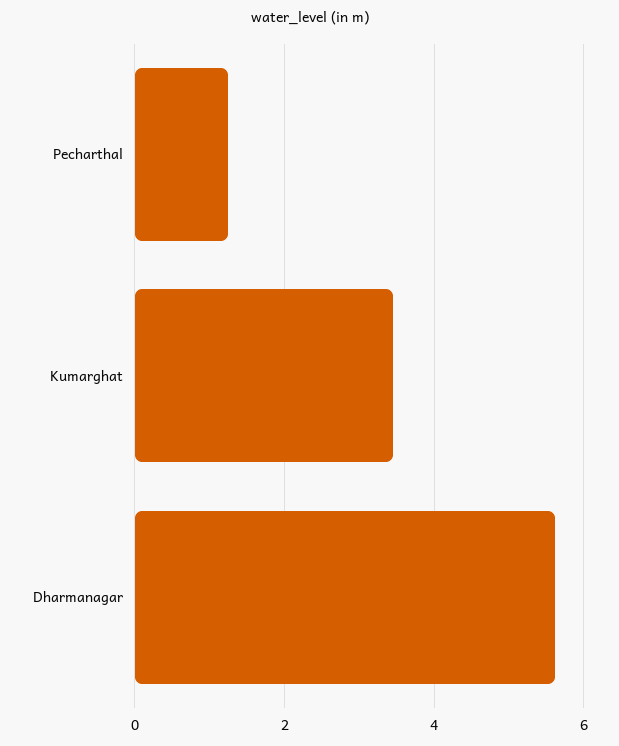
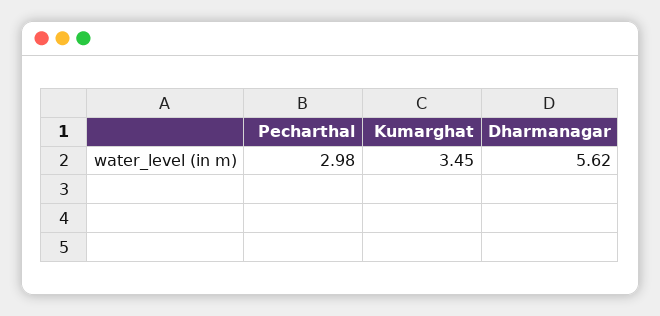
Pecharthal: 1.2 -> 2.98

